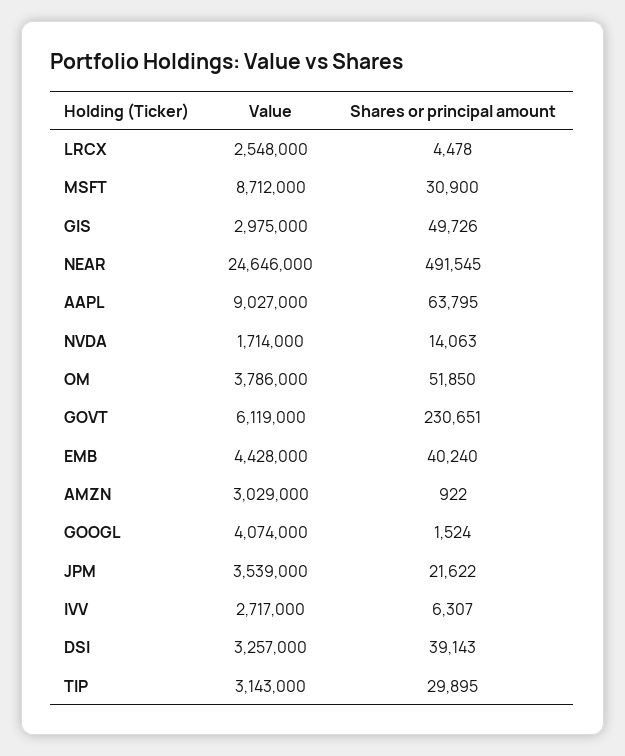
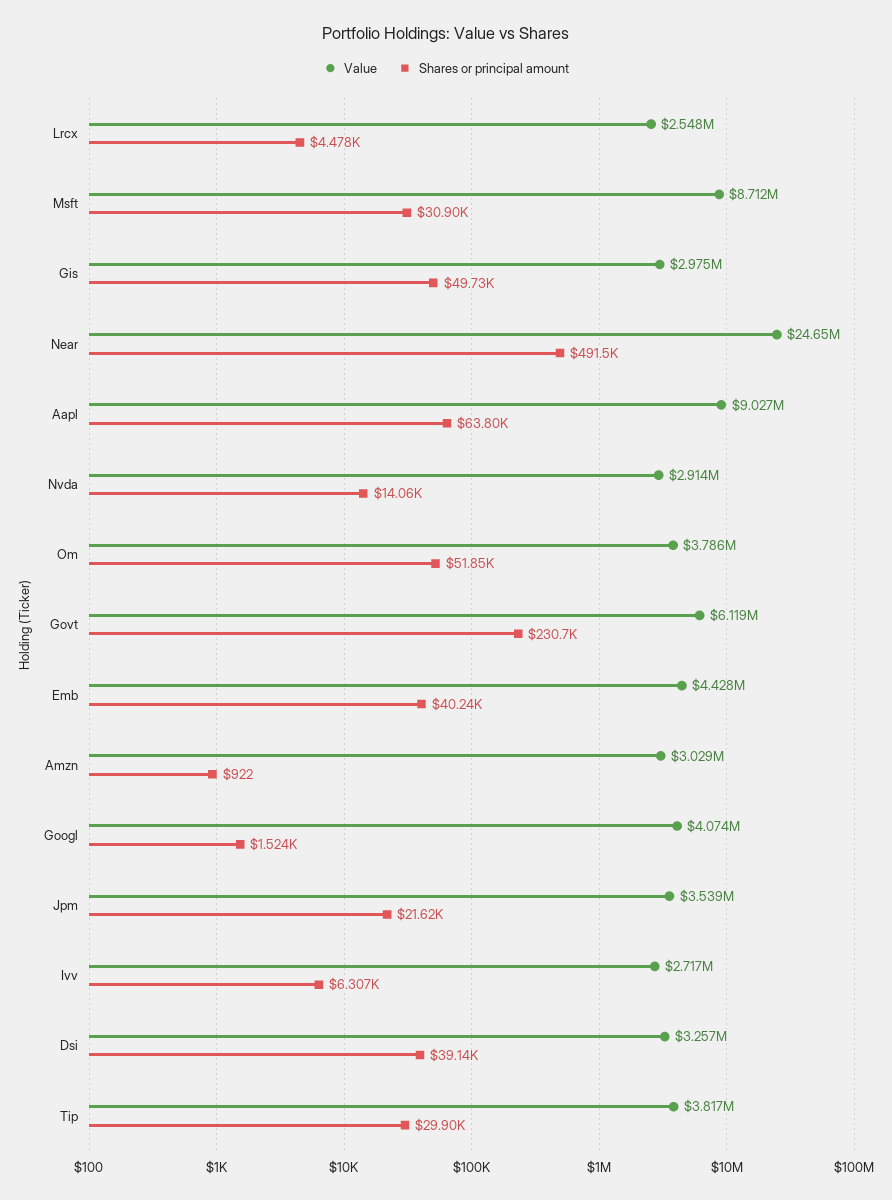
Value, NVDA: 1714000 -> 2914000
Value, TIP: 3143000 -> 3817000

